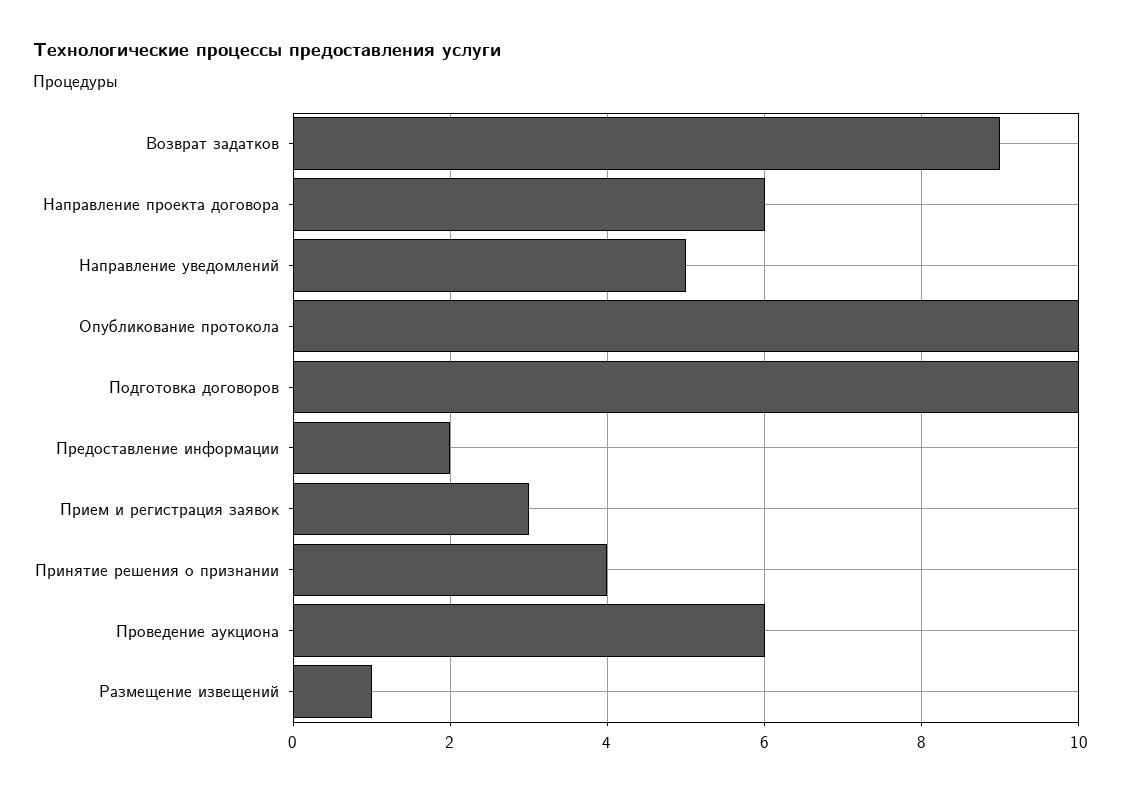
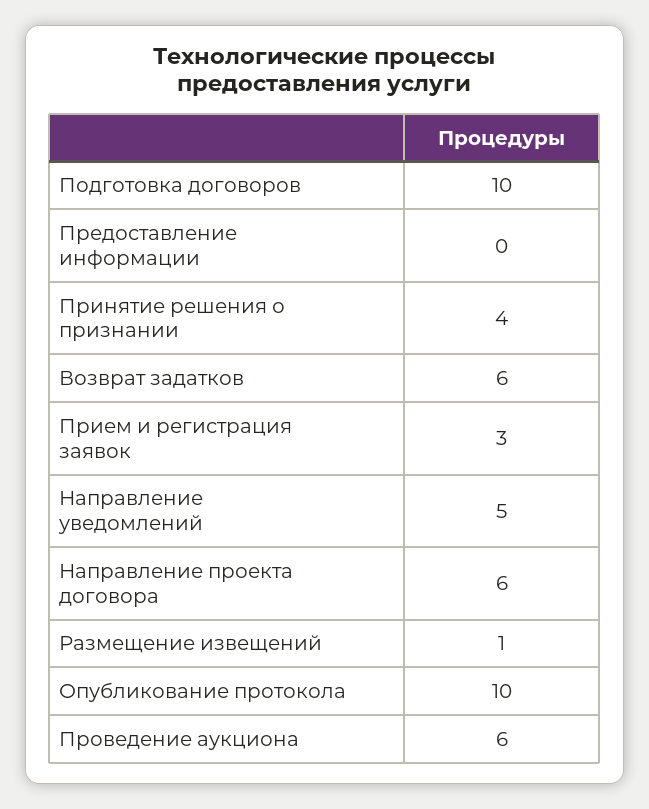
Возврат задатков: 9 -> 6
Предоставление информации: 2 -> 0

